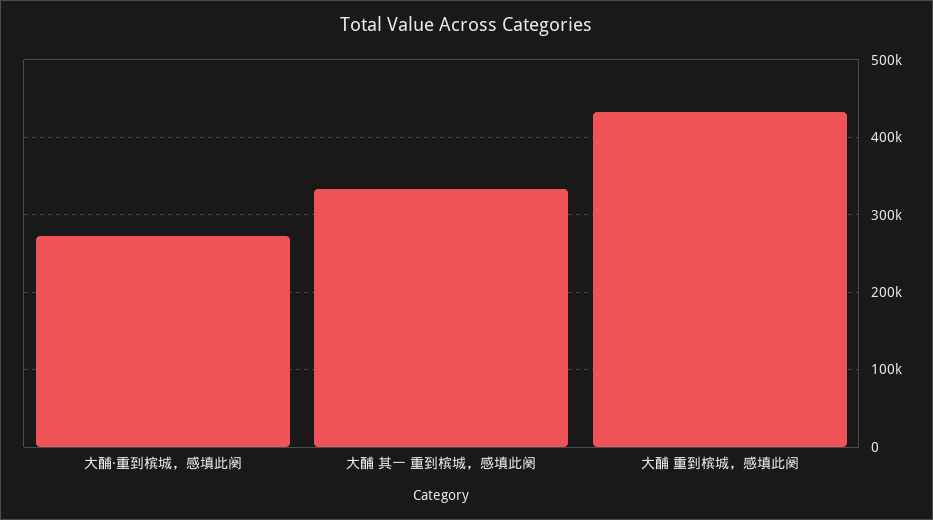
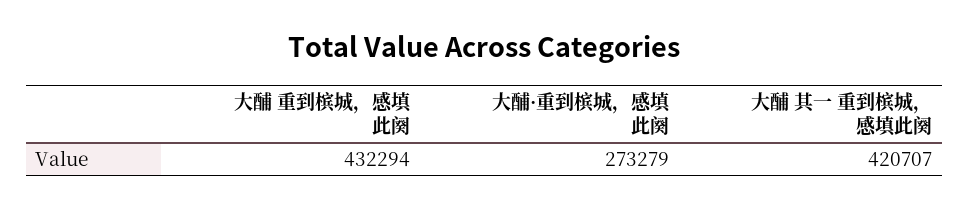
大酺 其一 重到槟城，感填此阕: 330000 -> 420707

